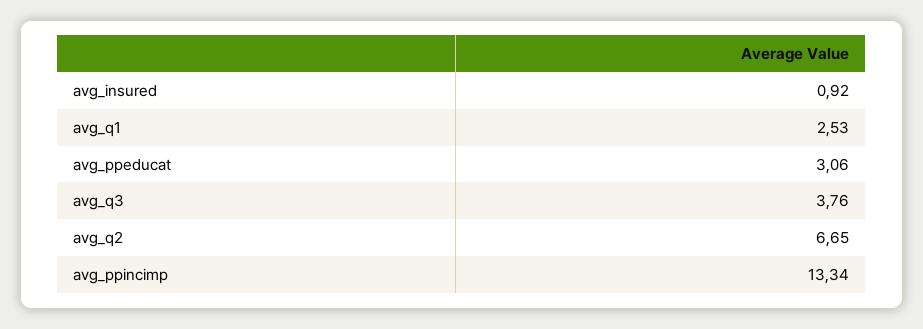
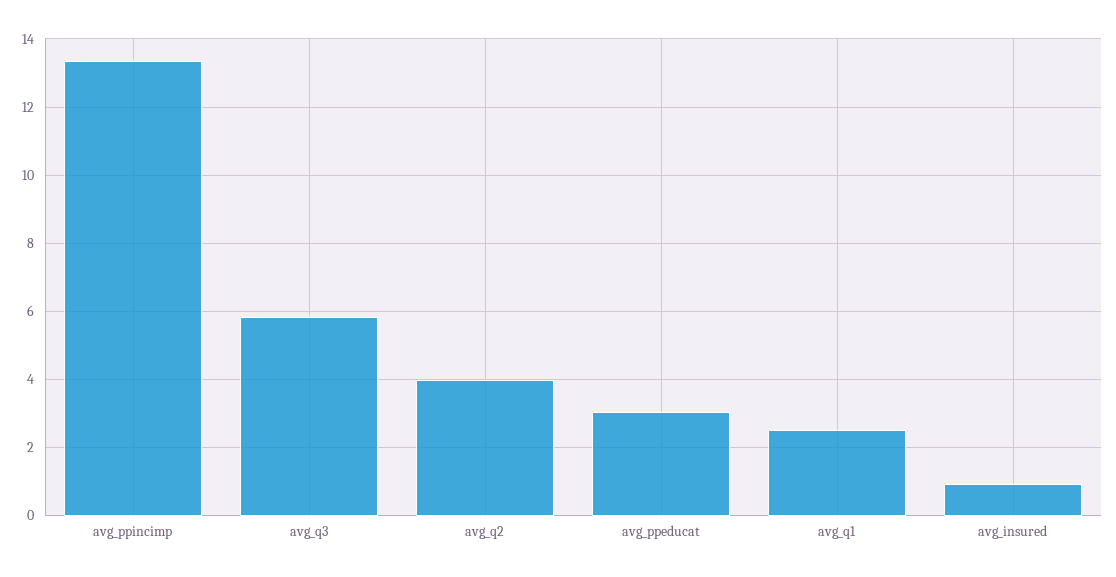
avg_q3: 3.76 -> 5.8
avg_q2: 6.65 -> 4

